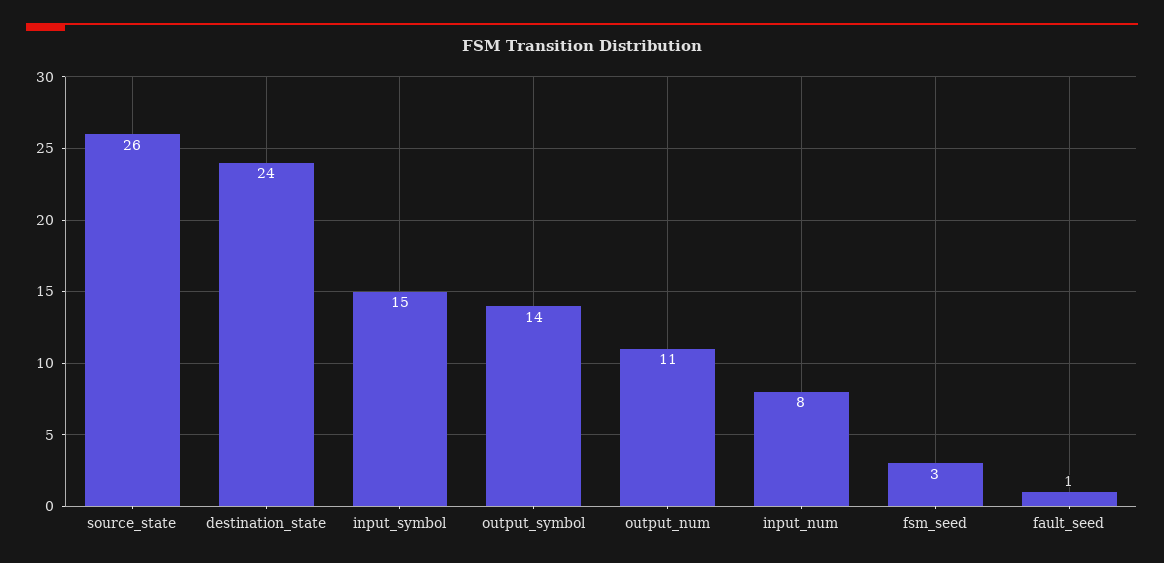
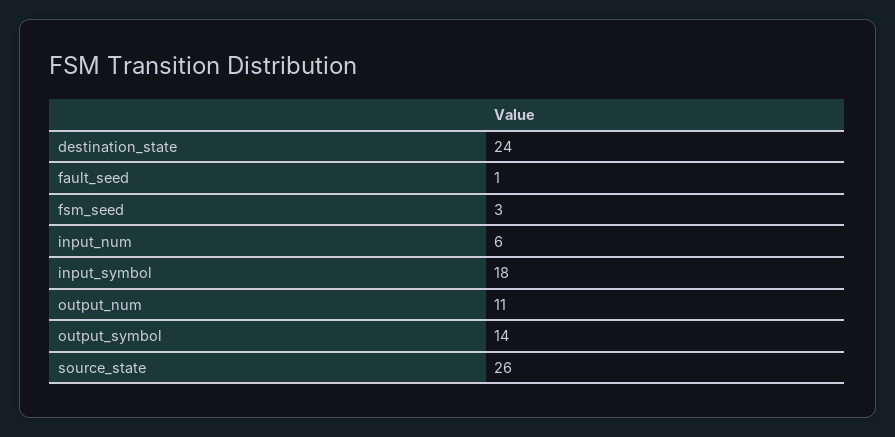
input_symbol: 15 -> 18
input_num: 8 -> 6

